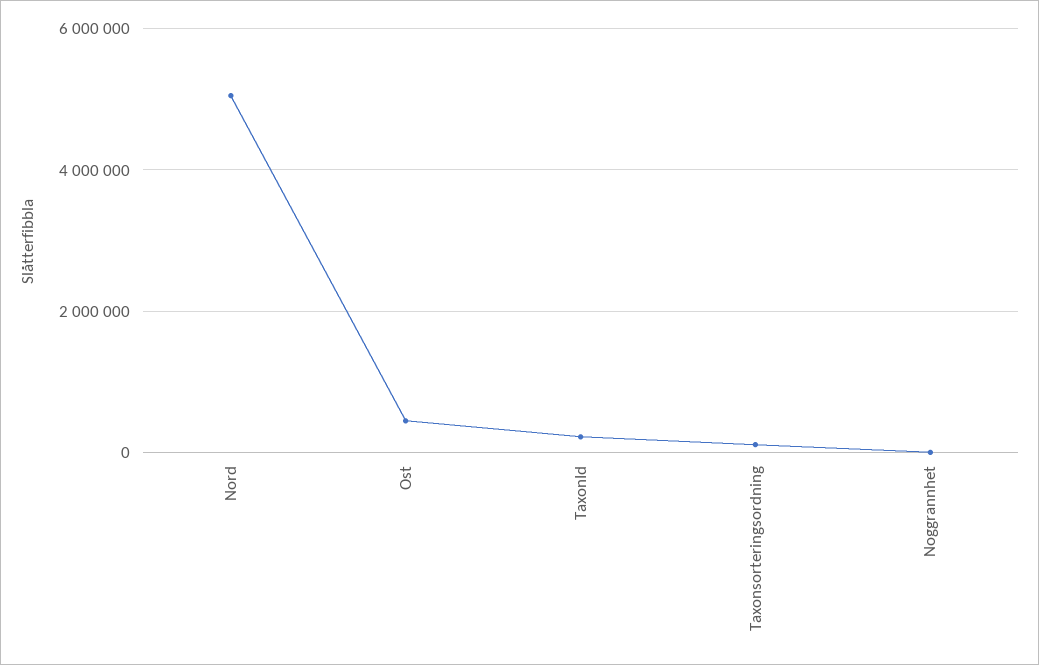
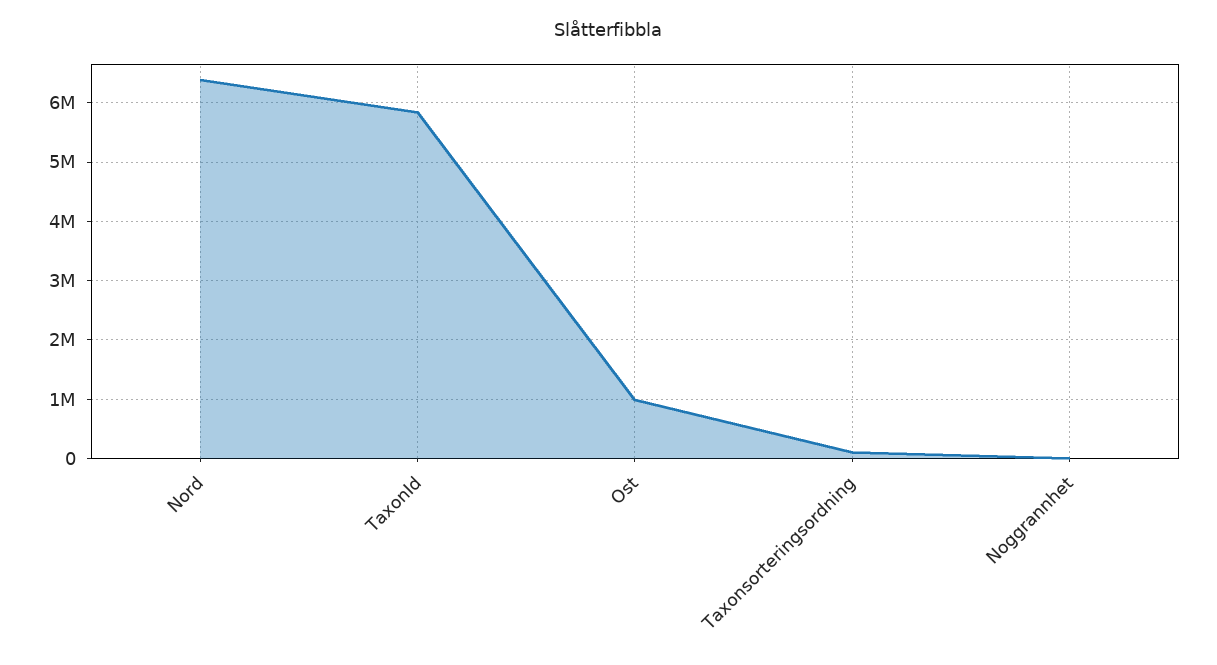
Nord: 5000000 -> 6400000
Ost: 400000 -> 1000000
TaxonId: 200000 -> 5800000

